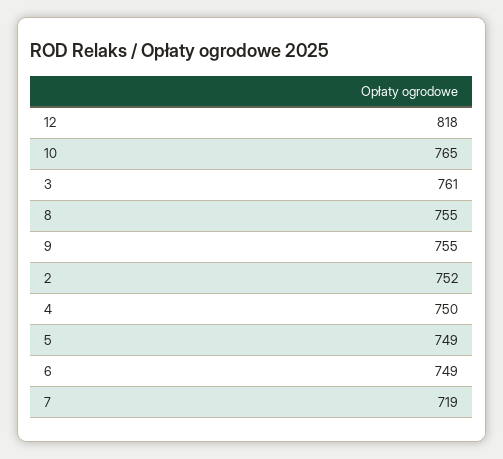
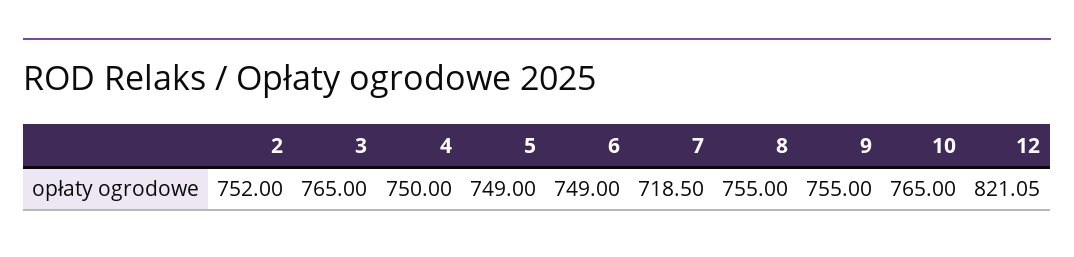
12: 818 -> 821.05
3: 761 -> 765

